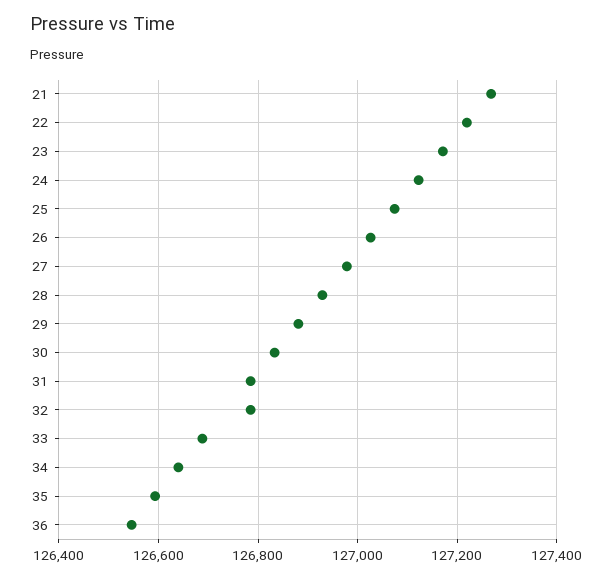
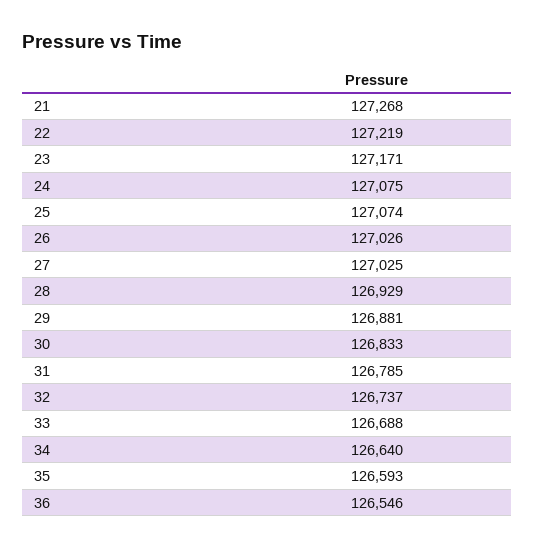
24: 127120 -> 127075
27: 126980 -> 127025
32: 126780 -> 126737

